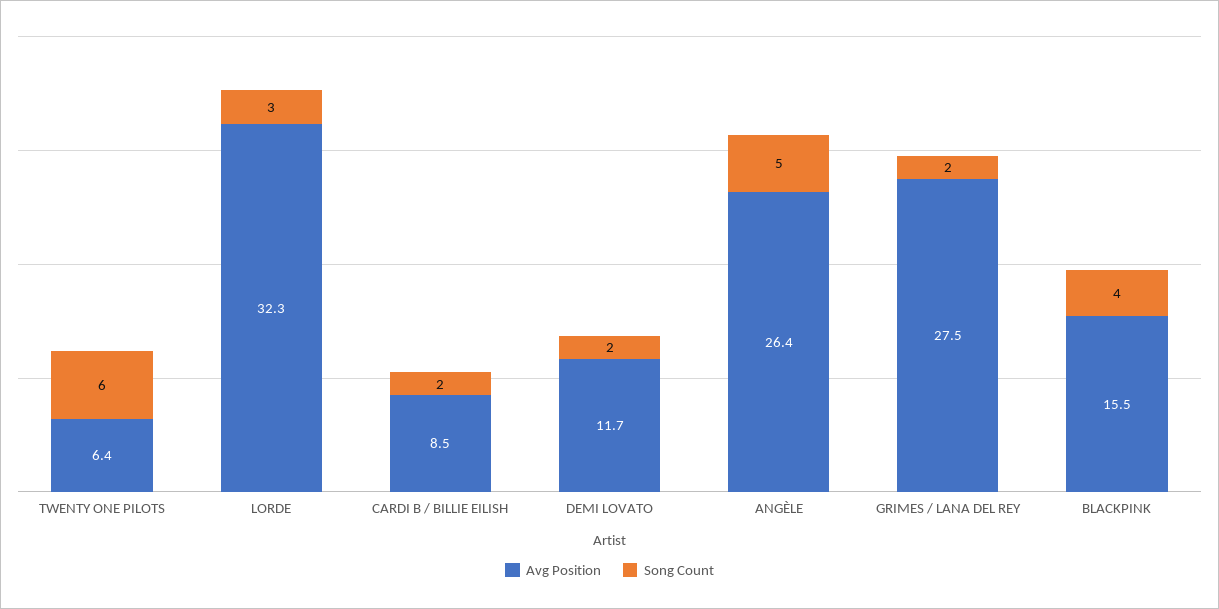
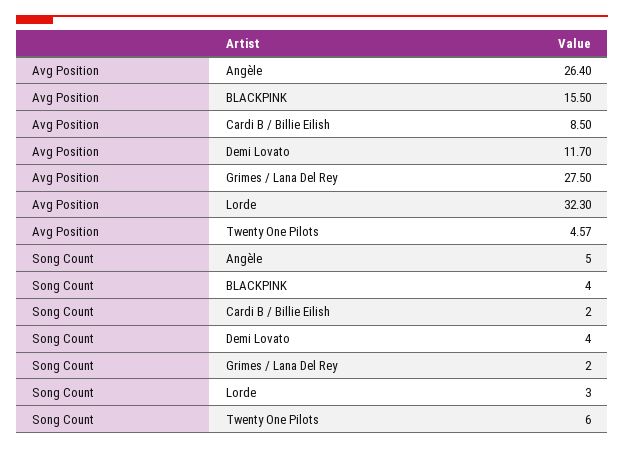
Avg Position, TWENTY ONE PILOTS: 6.4 -> 4.57
Song Count, DEMI LOVATO: 2 -> 4

